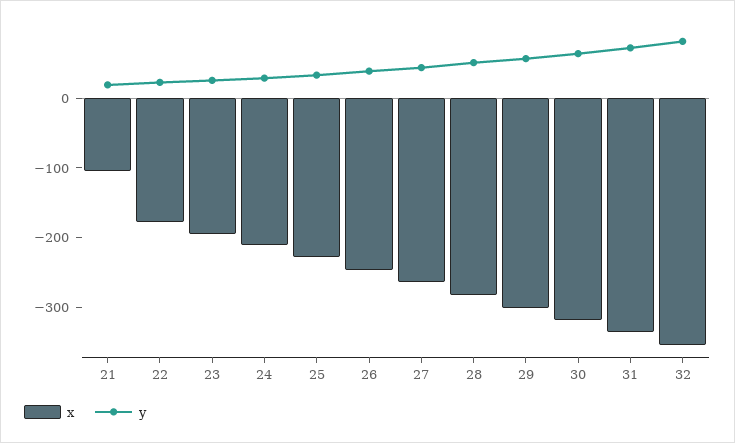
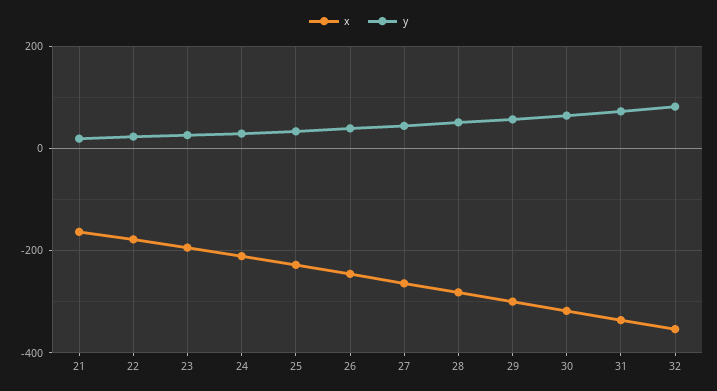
x, 21: -100 -> -160

